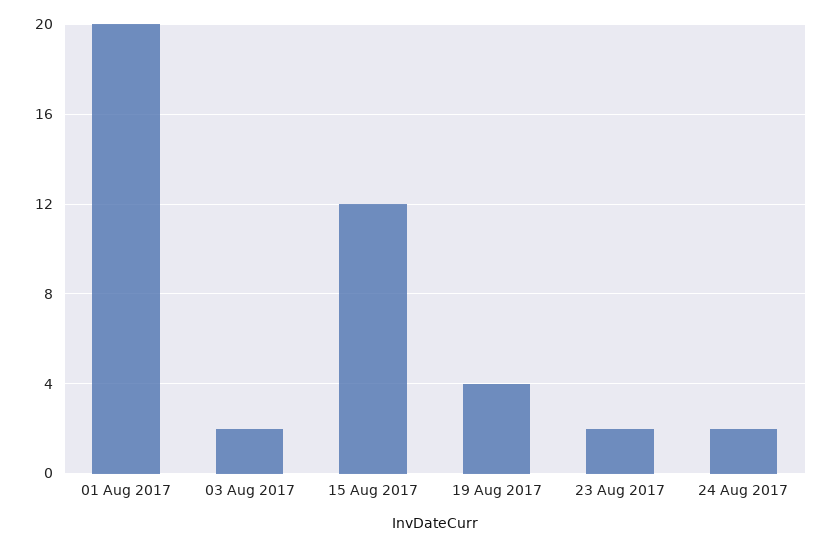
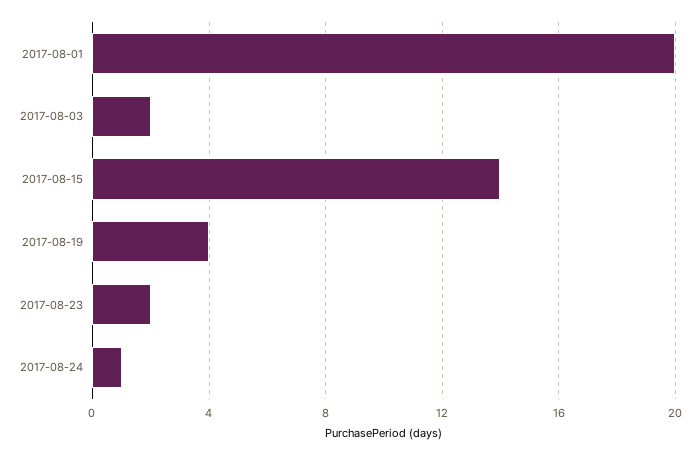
15 Aug 2017: 12 -> 14
24 Aug 2017: 2 -> 1

